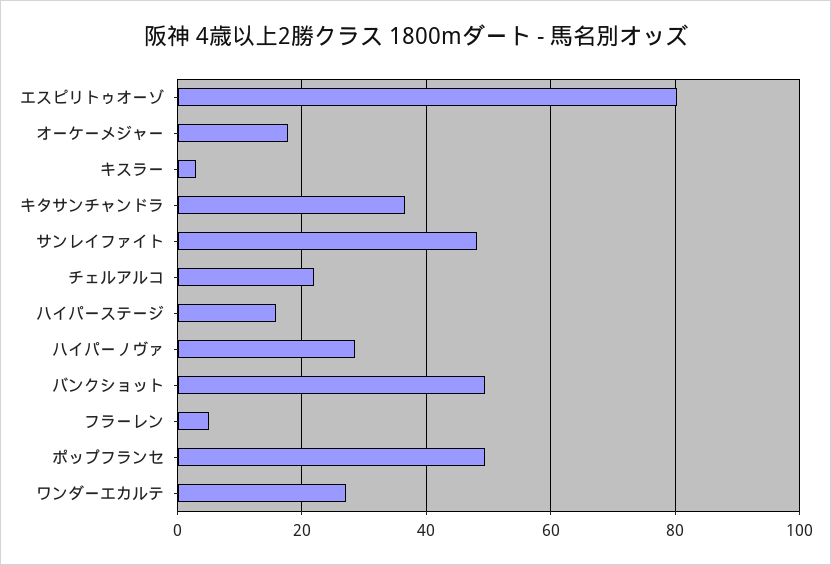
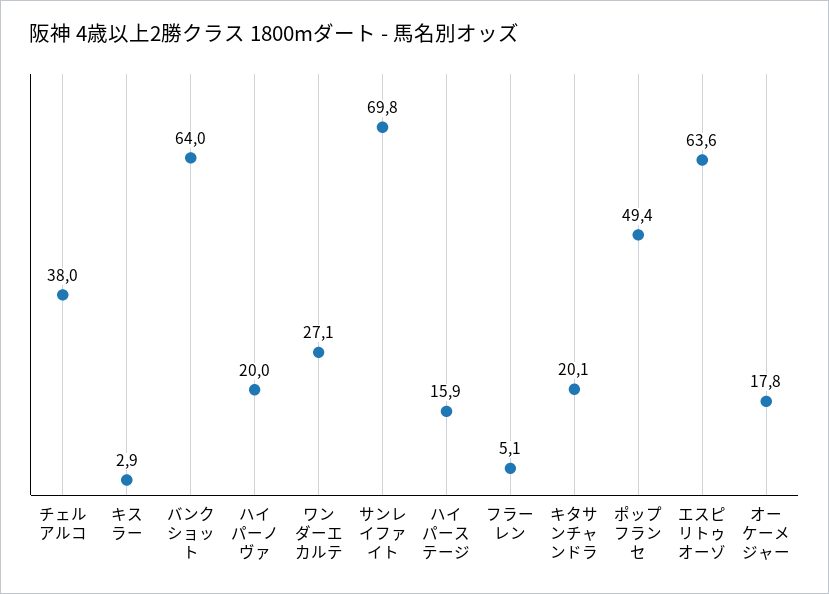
エスピリトゥオーゾ: 80 -> 63.6
キタサンチャンドラ: 36 -> 20.1
サンレイファイト: 48 -> 69.8
チェルアルコ: 22 -> 38
ハイパーノヴァ: 28 -> 20
バンクショット: 50 -> 64

